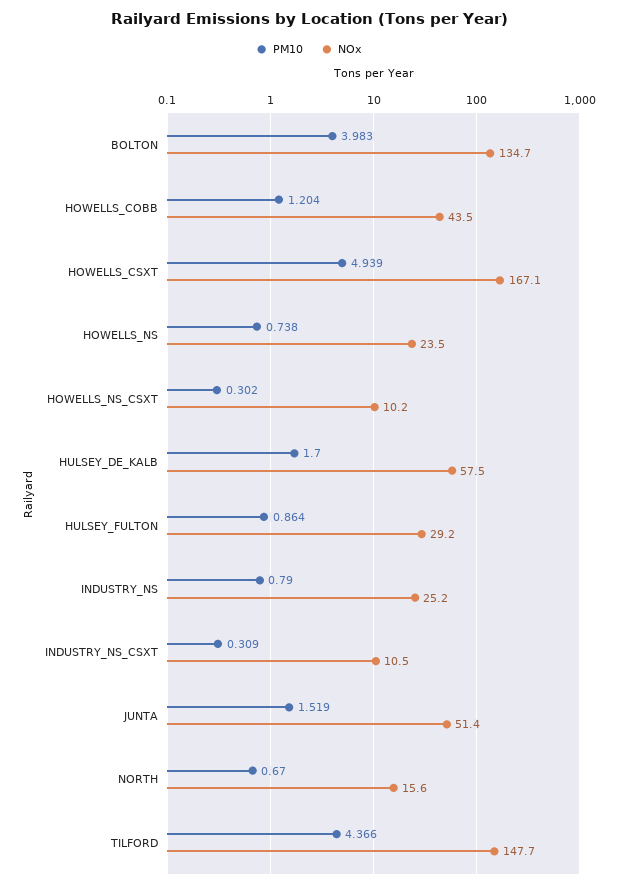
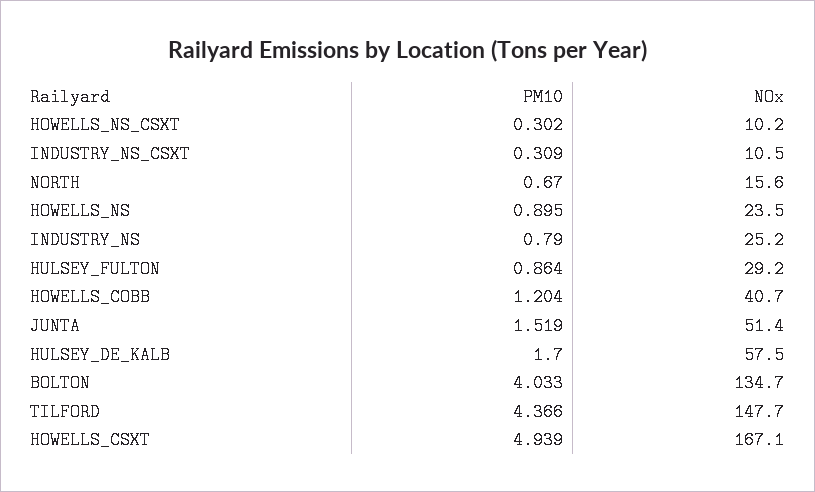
PM10, BOLTON: 3.983 -> 4.033
NOx, HOWELLS_COBB: 43.5 -> 40.7
PM10, HOWELLS_NS: 0.738 -> 0.895

